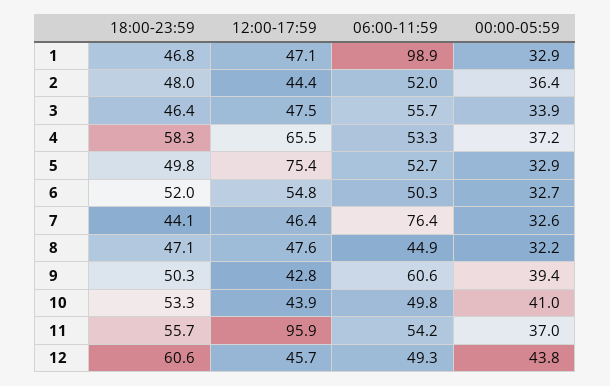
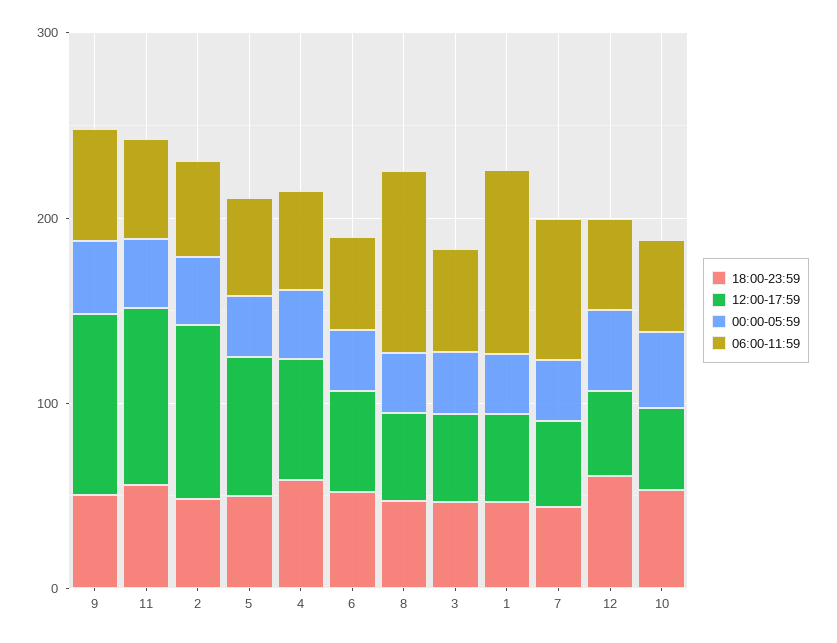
12:00-17:59, 2: 44.4 -> 100
06:00-11:59, 8: 44.9 -> 100
12:00-17:59, 9: 42.8 -> 100

